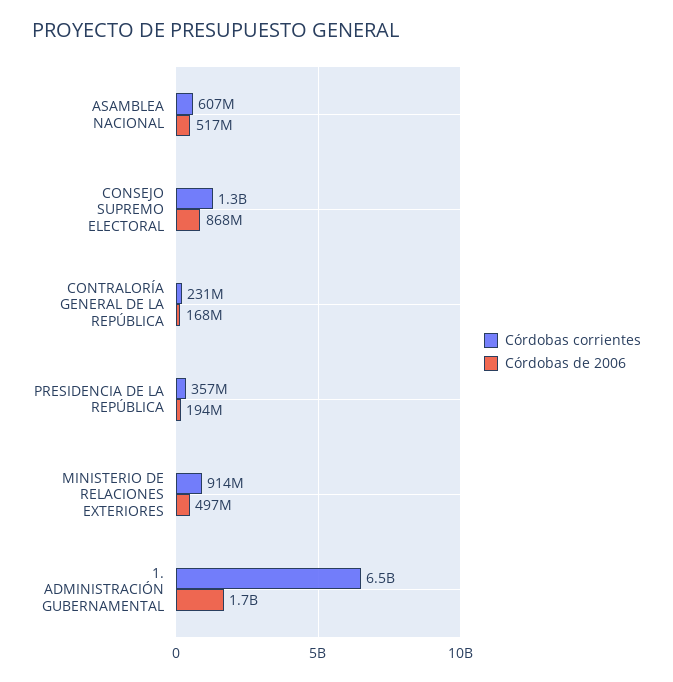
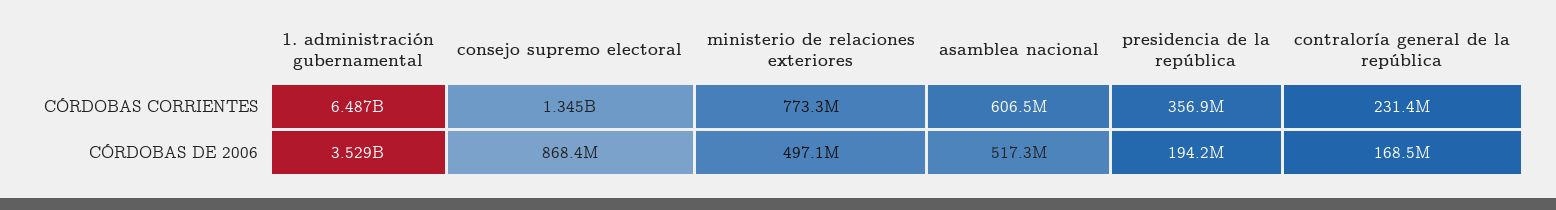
Córdobas corrientes, MINISTERIO DE RELACIONES EXTERIORES: 914000000 -> 773300000
Córdobas de 2006, 1. ADMINISTRACIÓN GUBERNAMENTAL: 1700000000 -> 3529000000

